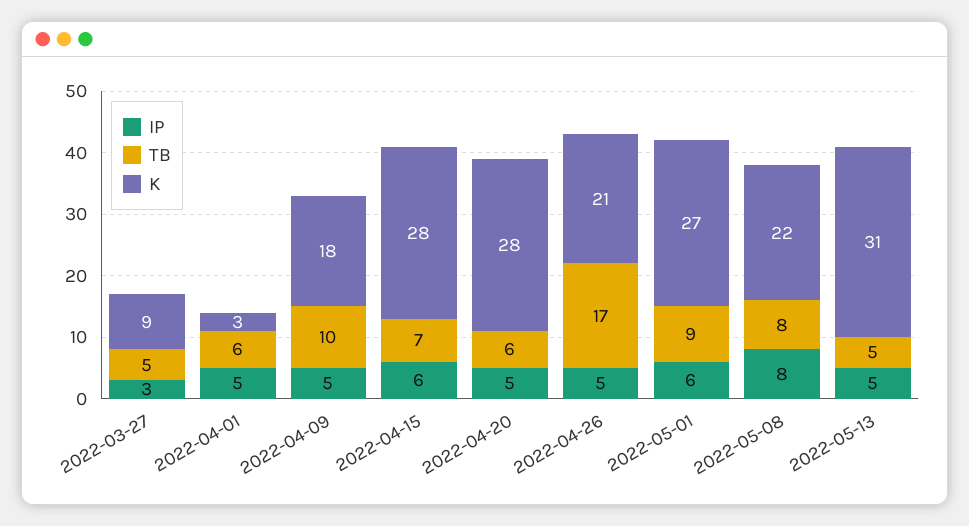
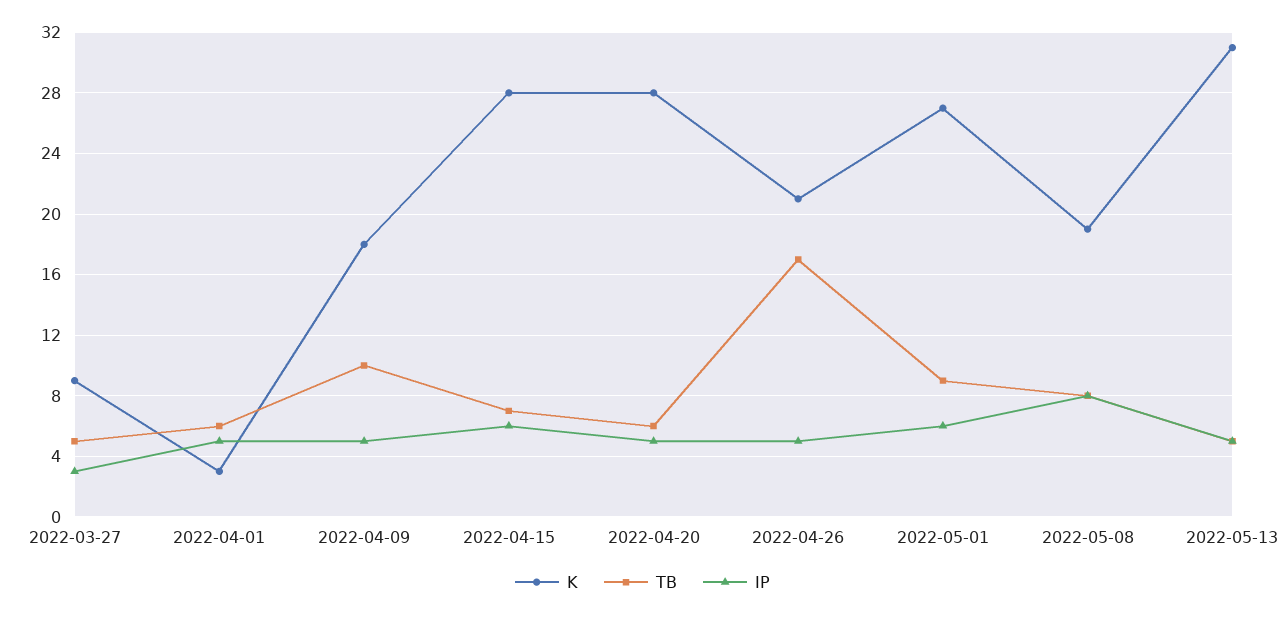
K, 2022-05-08: 22 -> 19

